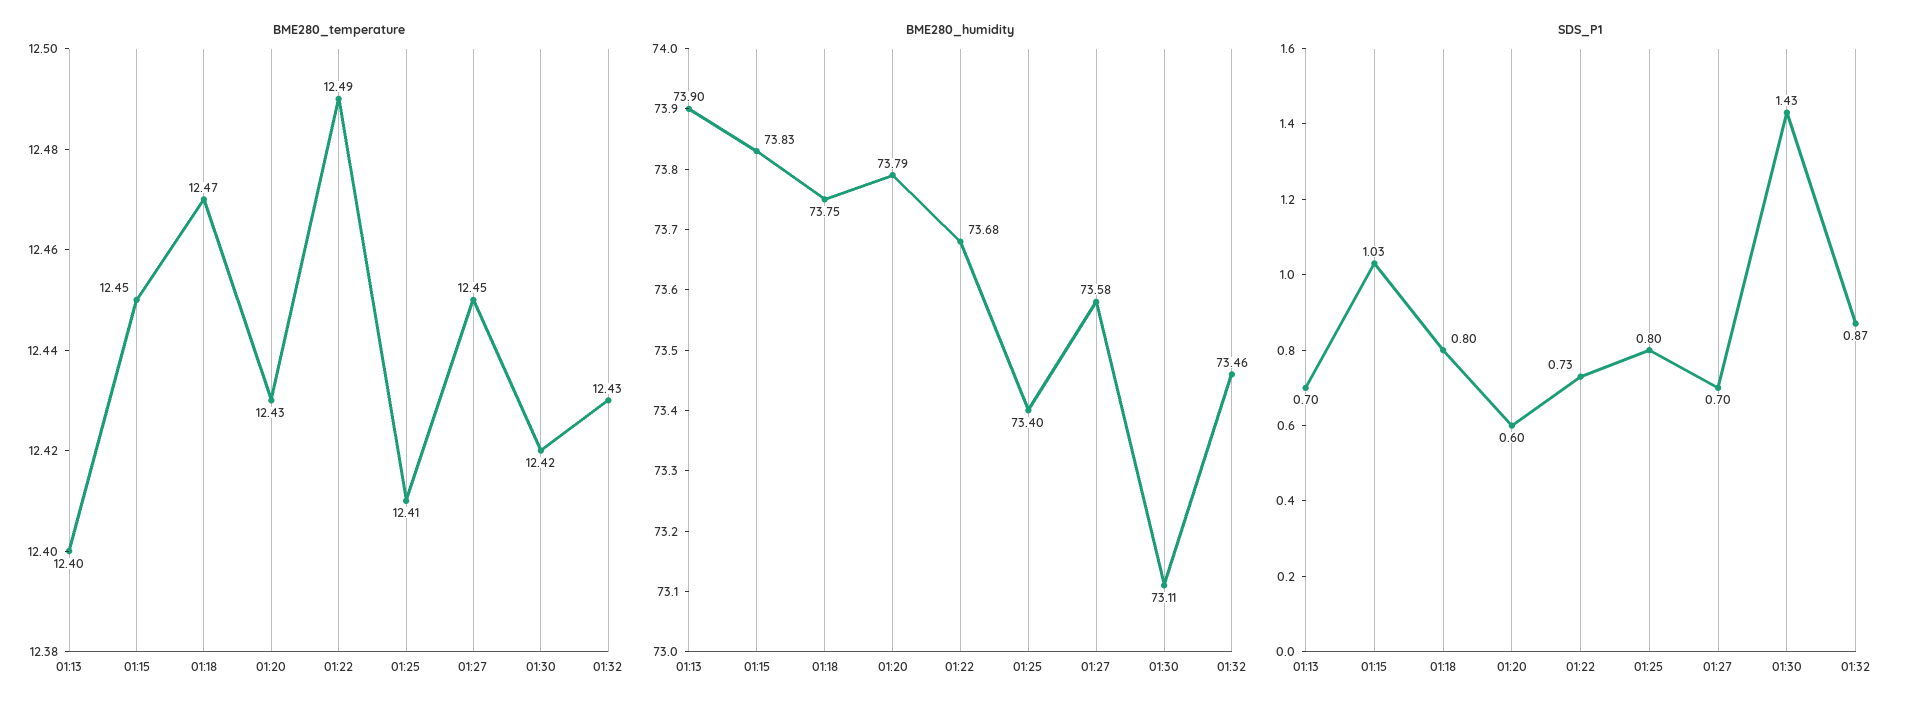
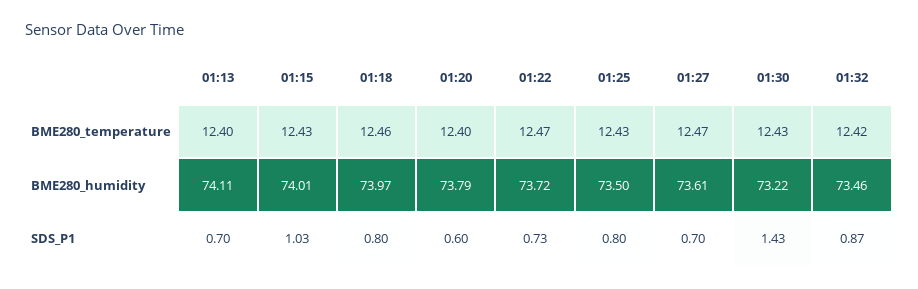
BME280_temperature, 01:15: 12.45 -> 12.43
BME280_temperature, 01:18: 12.47 -> 12.46
BME280_temperature, 01:20: 12.43 -> 12.4
BME280_temperature, 01:22: 12.49 -> 12.47
BME280_temperature, 01:25: 12.41 -> 12.43
BME280_temperature, 01:27: 12.45 -> 12.47
BME280_temperature, 01:30: 12.42 -> 12.43
BME280_temperature, 01:32: 12.43 -> 12.42
BME280_humidity, 01:13: 73.9 -> 74.11
BME280_humidity, 01:15: 73.83 -> 74.01
BME280_humidity, 01:18: 73.75 -> 73.97
BME280_humidity, 01:22: 73.68 -> 73.72
BME280_humidity, 01:25: 73.4 -> 73.5
BME280_humidity, 01:27: 73.58 -> 73.61
BME280_humidity, 01:30: 73.11 -> 73.22

